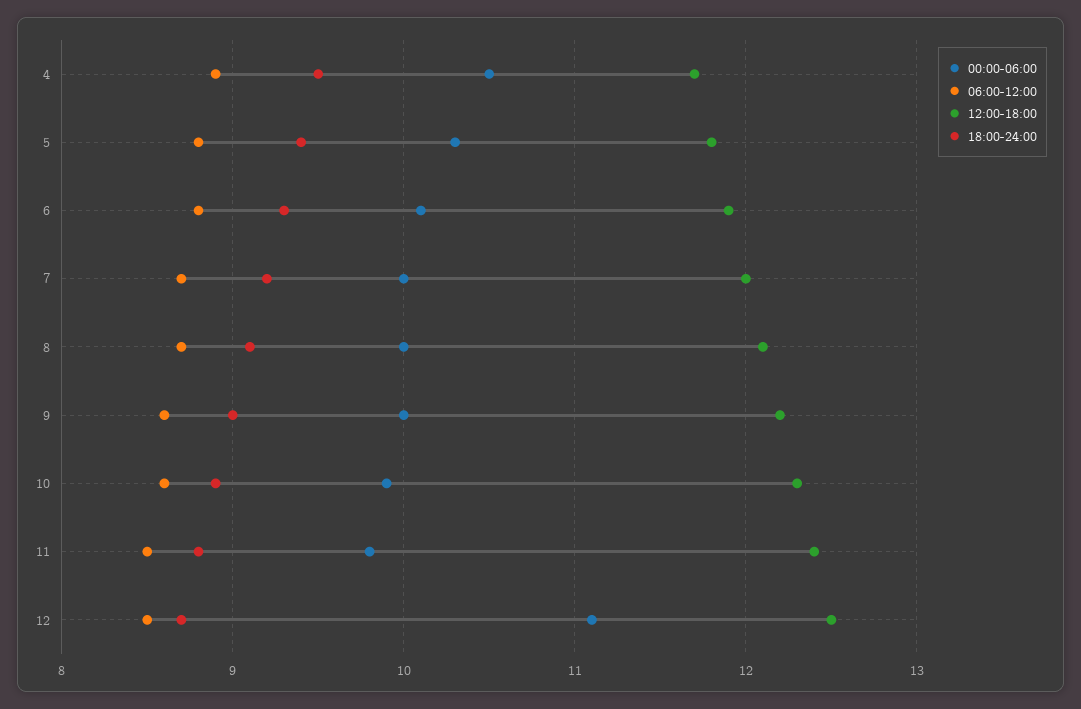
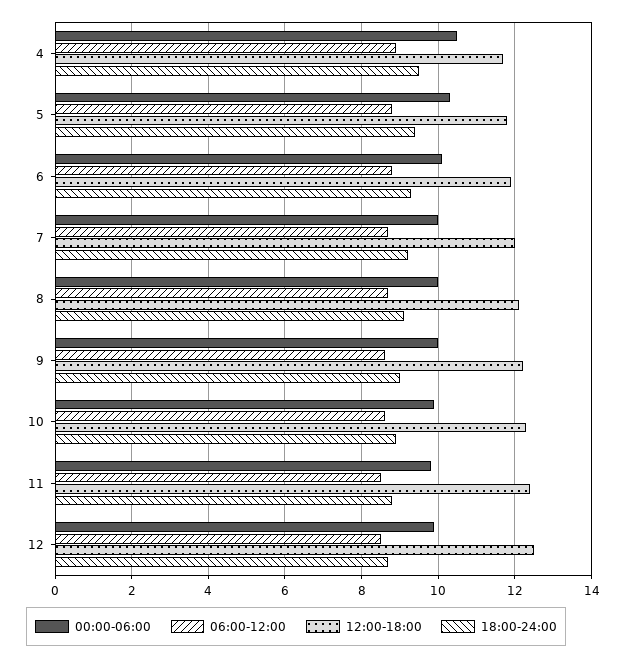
00:00-06:00, 12: 11.1 -> 10

